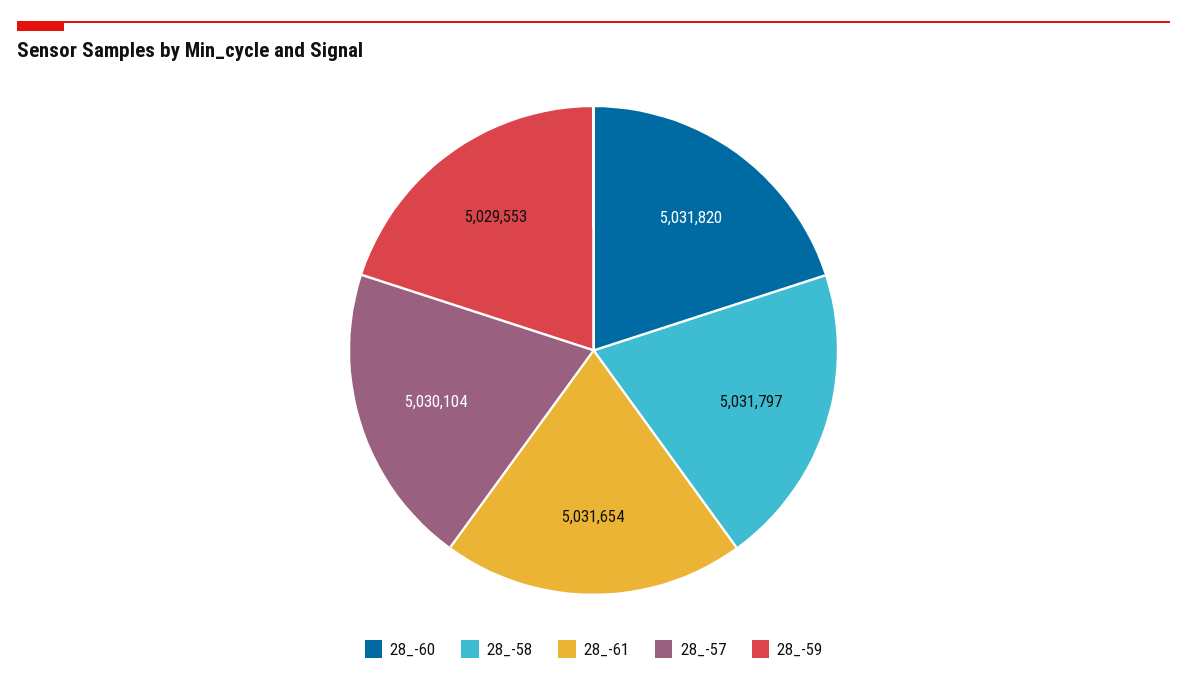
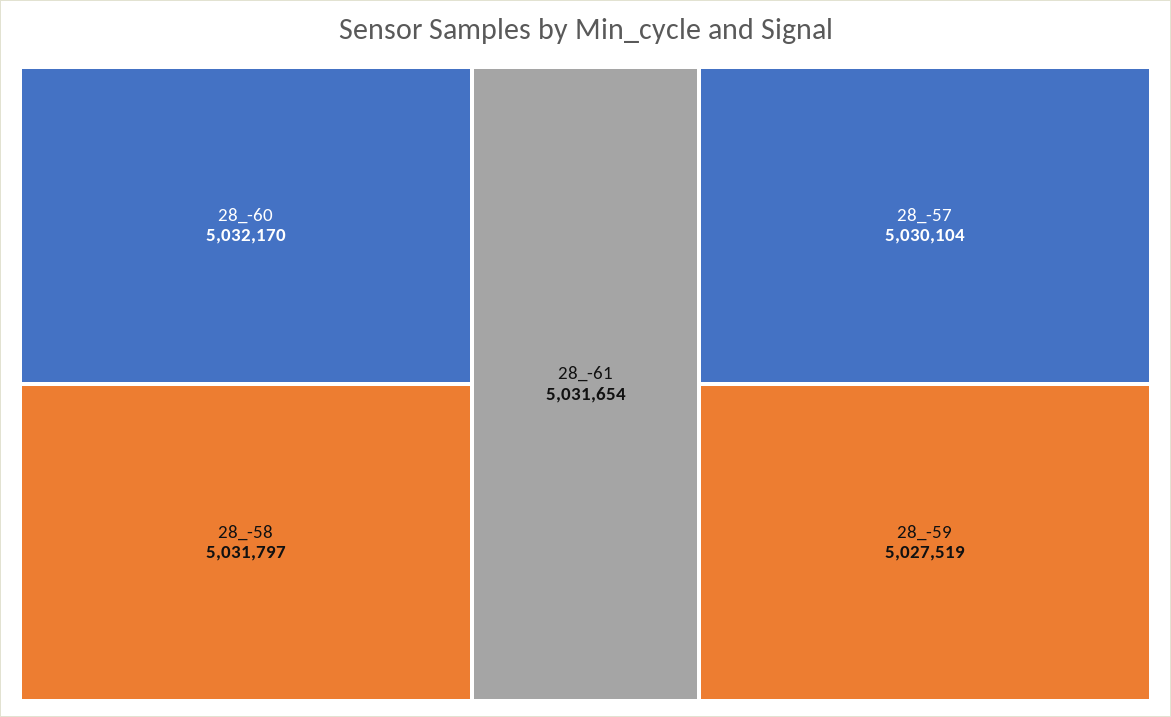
28_-60: 5031820 -> 5032170
28_-59: 5029553 -> 5027519

